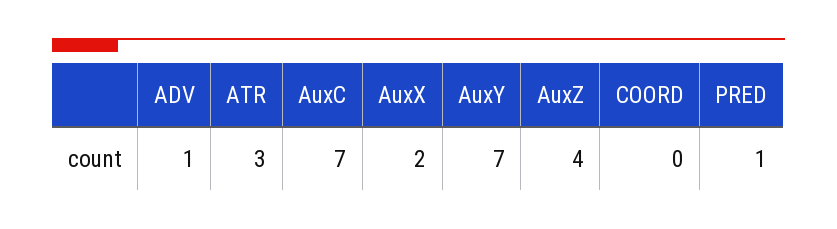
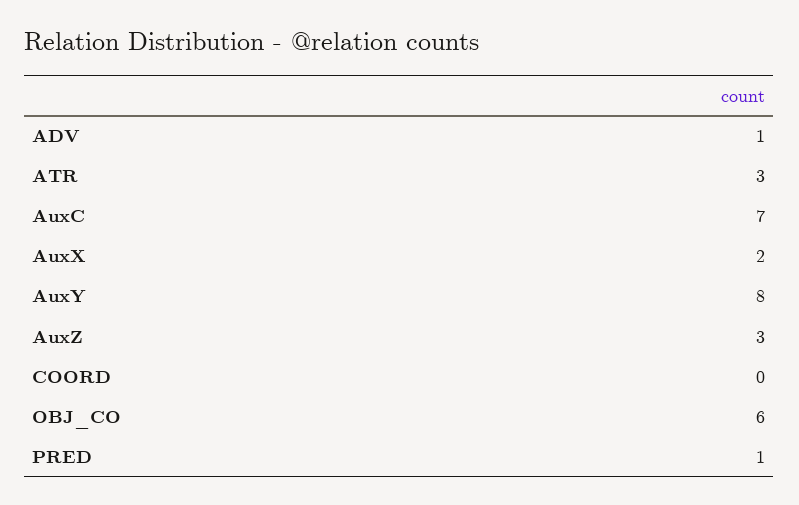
AuxY: 7 -> 8
AuxZ: 4 -> 3
OBJ_CO: none -> 6

